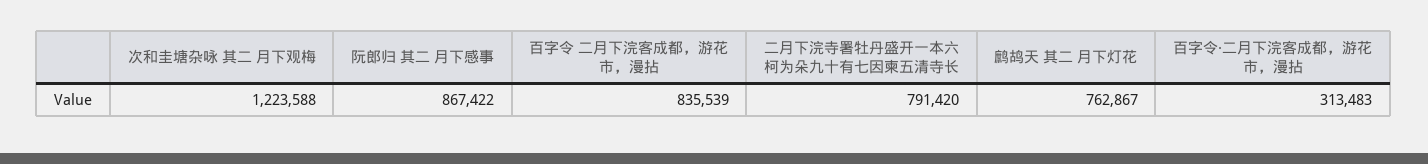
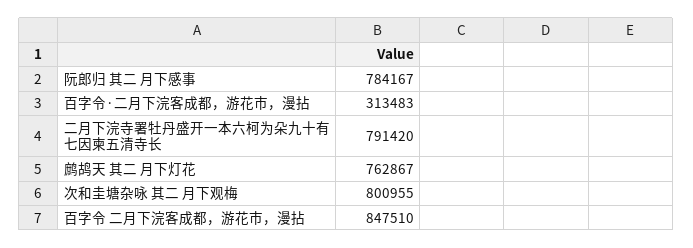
次和圭塘杂咏 其二 月下观梅: 1223588 -> 800955
阮郎归 其二 月下感事: 867422 -> 784167
百字令 二月下浣客成都，游花市，漫拈: 835539 -> 847510

